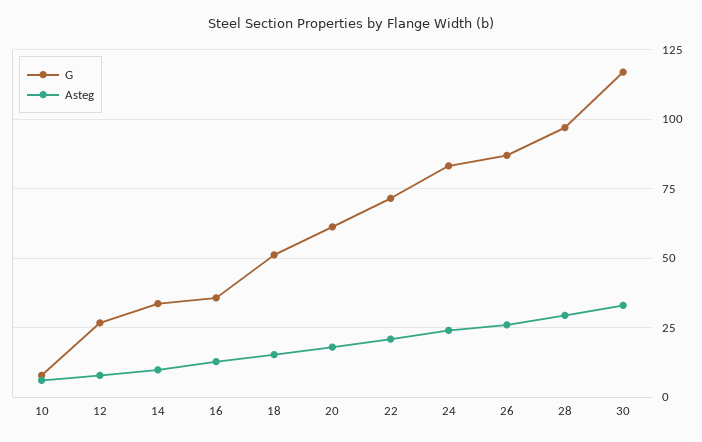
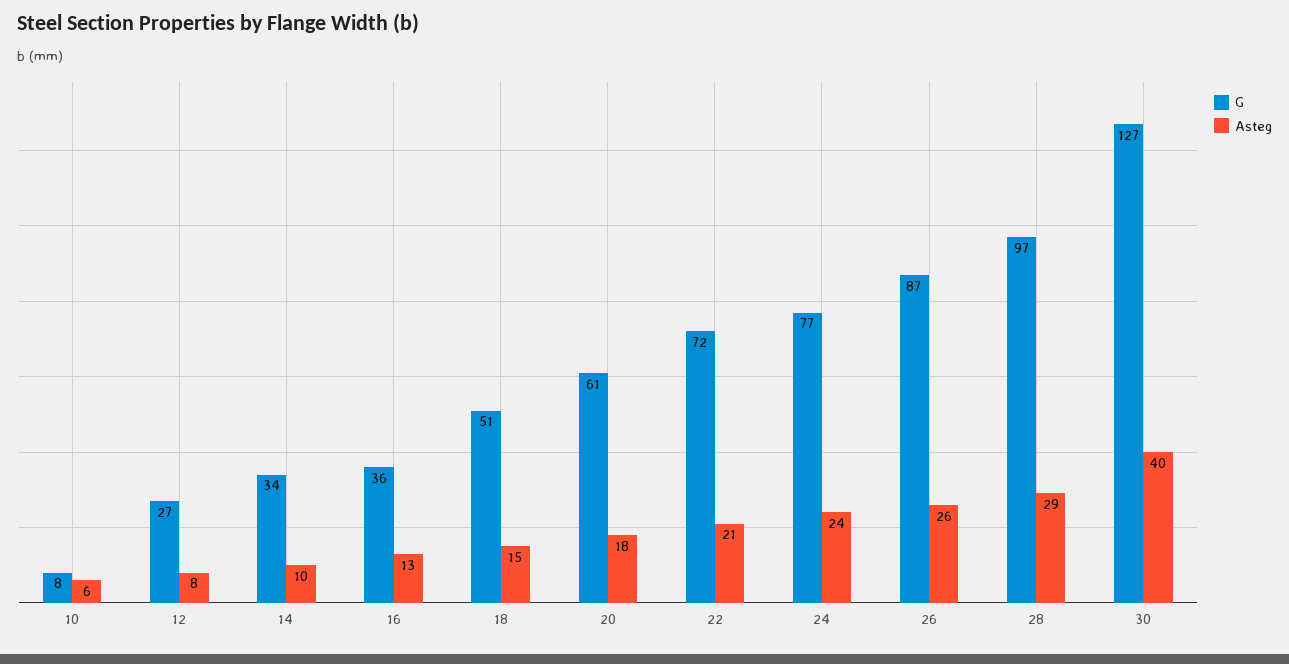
G, 24: 82.5 -> 77
G, 30: 117.5 -> 127
Asteg, 30: 32.5 -> 40

